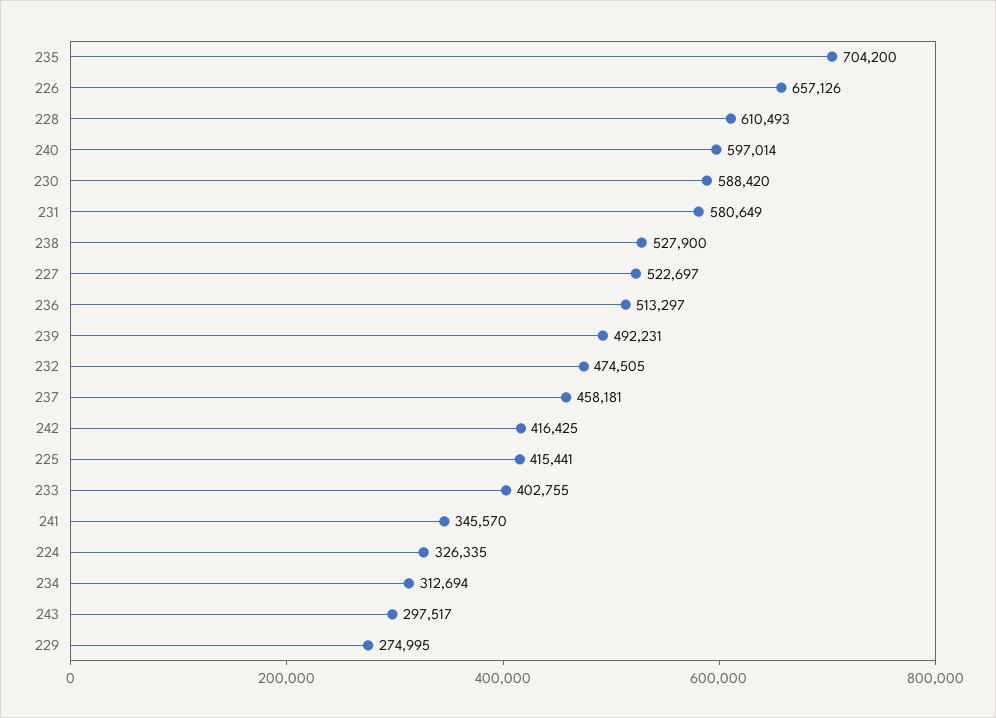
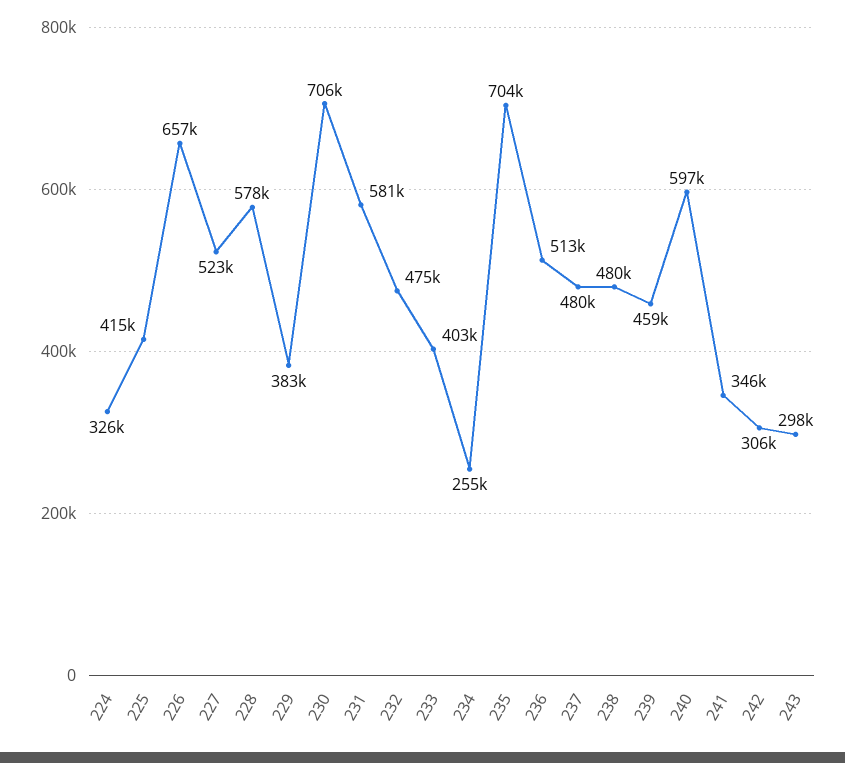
228: 610493 -> 578000
230: 588420 -> 706000
238: 527900 -> 480000
239: 492231 -> 459000
237: 458181 -> 480000
242: 416425 -> 306000
234: 312694 -> 255000
229: 274995 -> 383000

